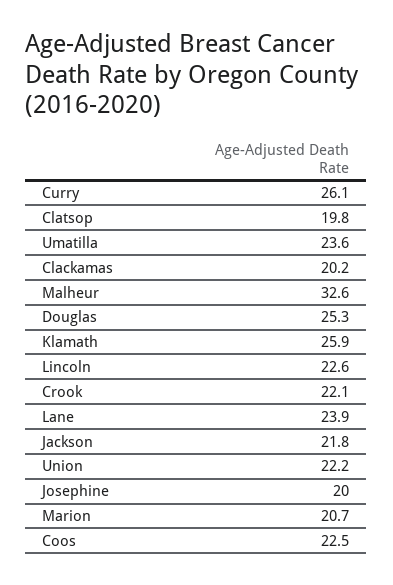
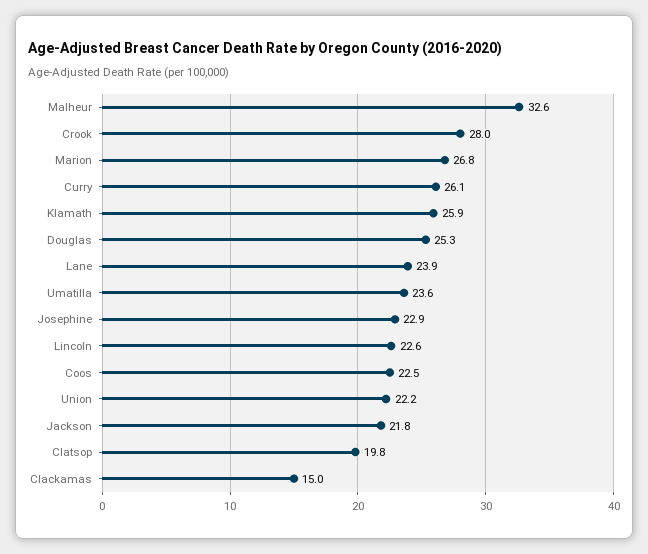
Clackamas: 20.2 -> 15
Crook: 22.1 -> 28
Josephine: 20 -> 22.9
Marion: 20.7 -> 26.8

